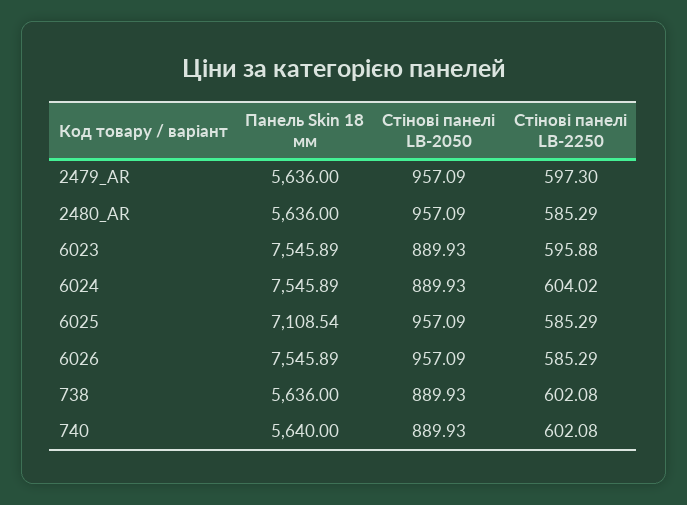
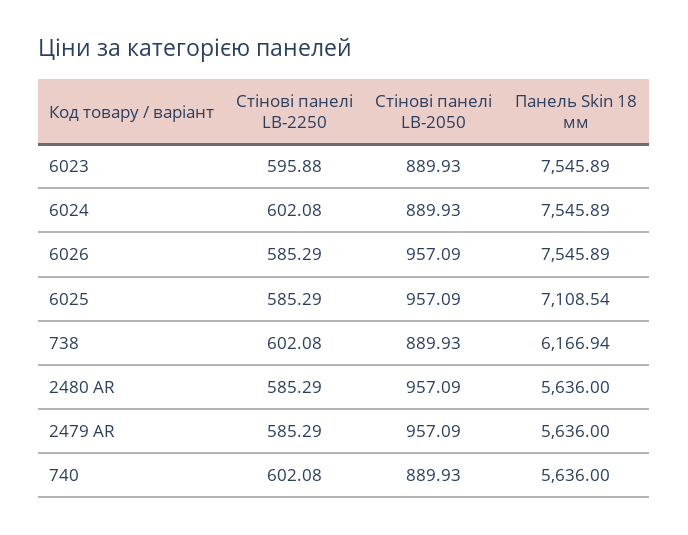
Стінові панелі LB-2250, 2479_AR: 597.3 -> 585.29
Стінові панелі LB-2250, 6024: 604.02 -> 602.08
Панель Skin 18 мм, 738: 5636 -> 6166.94
Панель Skin 18 мм, 740: 5640 -> 5636

